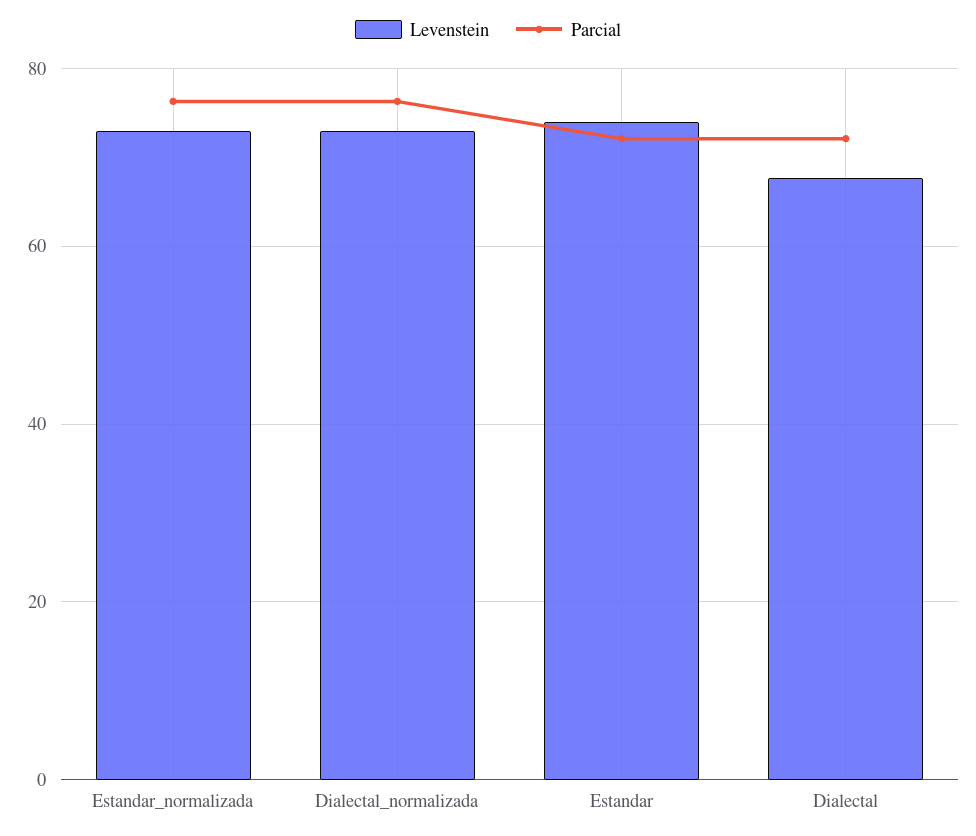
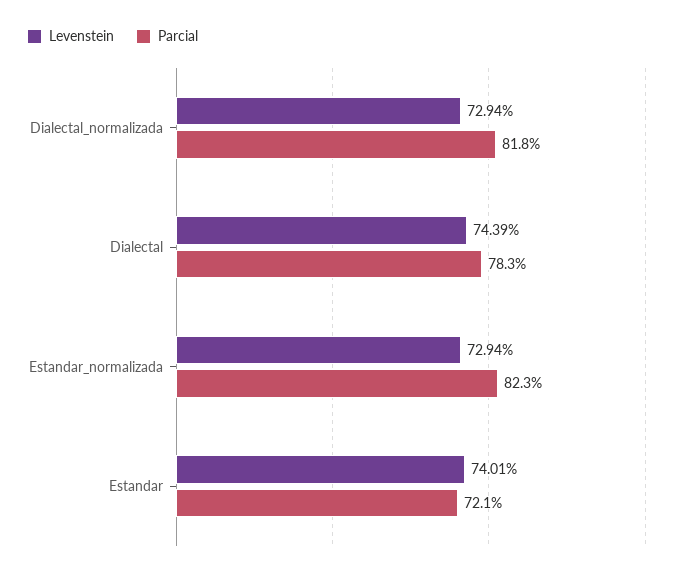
Parcial, Estandar_normalizada: 76 -> 82.3
Parcial, Dialectal_normalizada: 76 -> 81.8
Levenstein, Dialectal: 68 -> 74.39
Parcial, Dialectal: 72 -> 78.3

